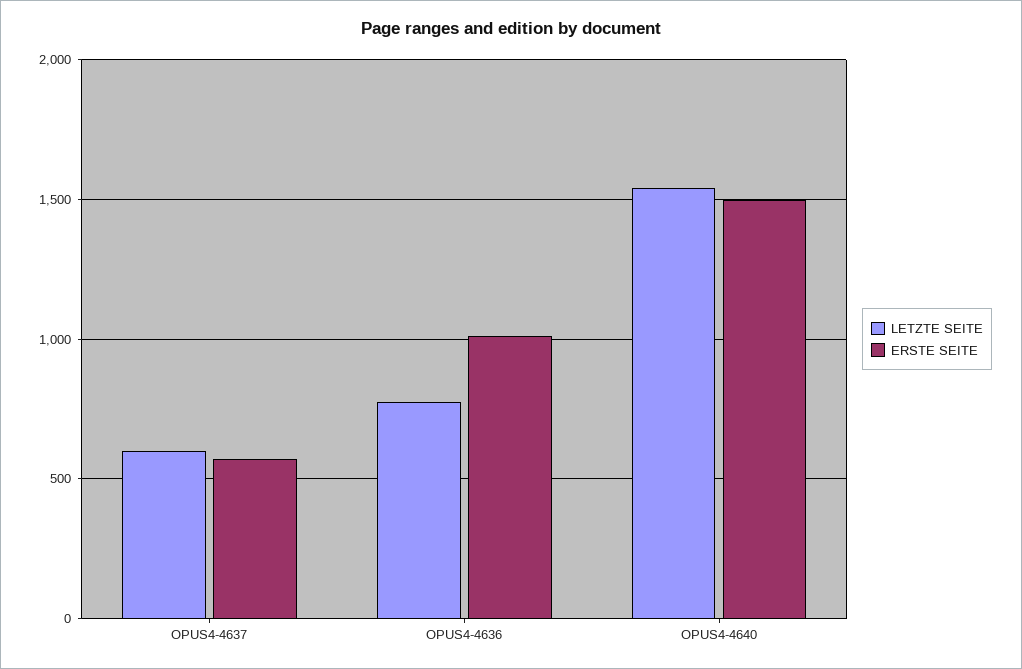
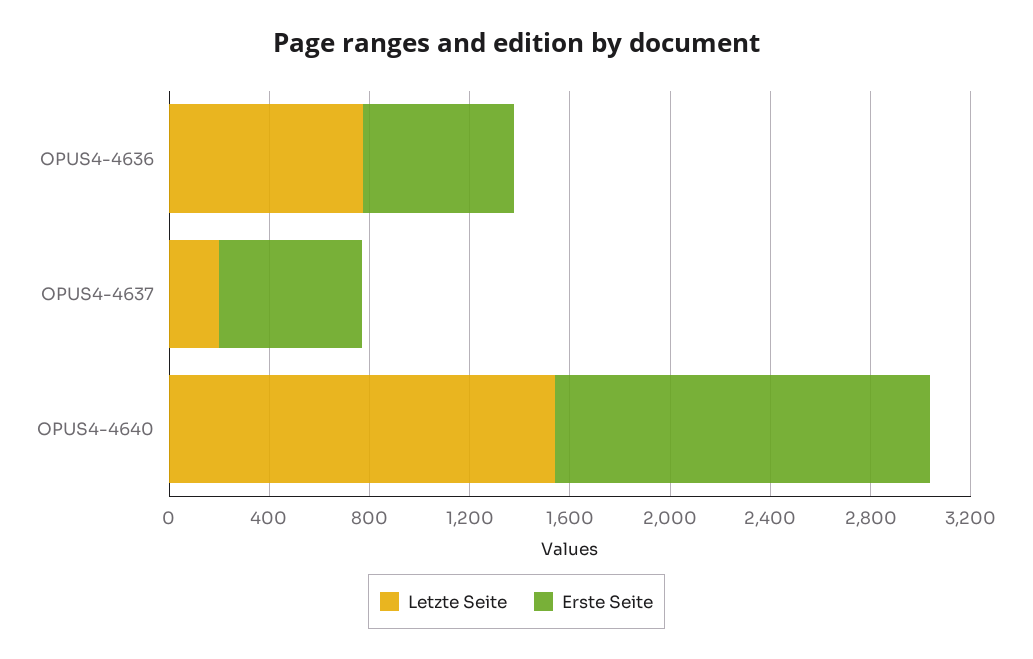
LETZTE SEITE, OPUS4-4637: 600 -> 200
ERSTE SEITE, OPUS4-4636: 1000 -> 600

